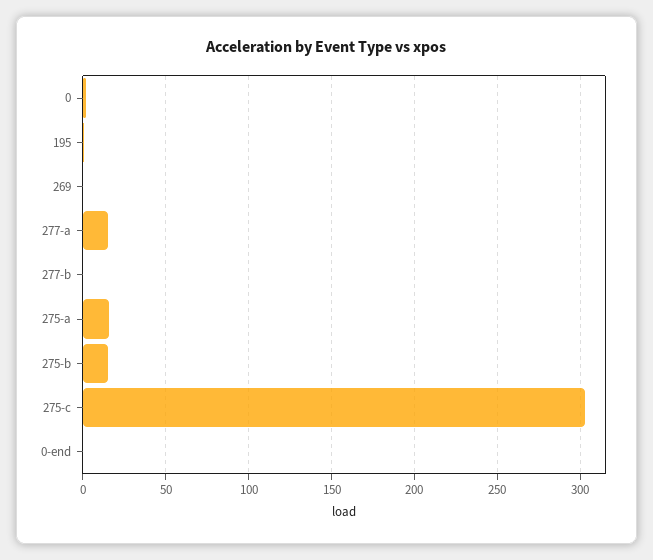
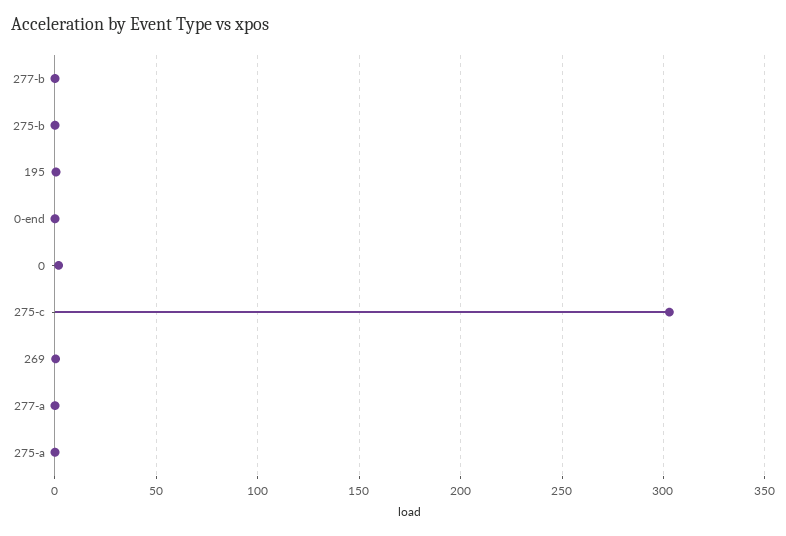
277-a: 15 -> 0
275-a: 15 -> 0
275-b: 15 -> 0

